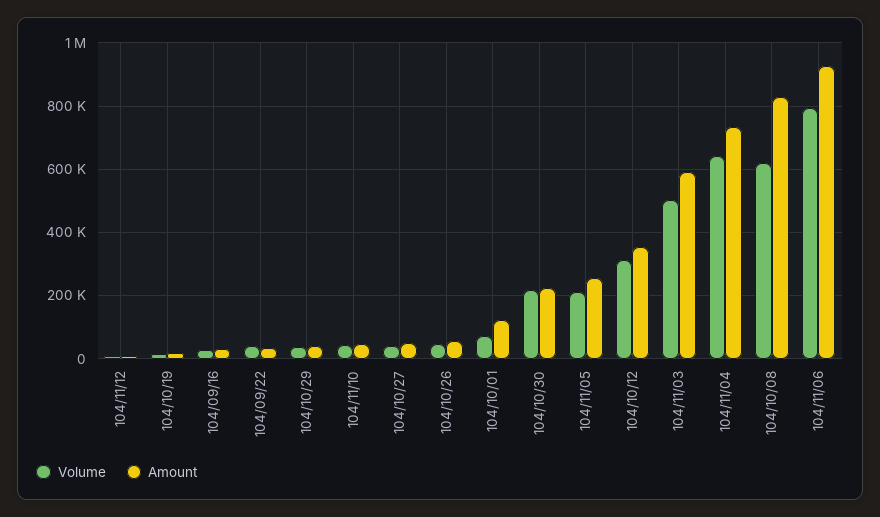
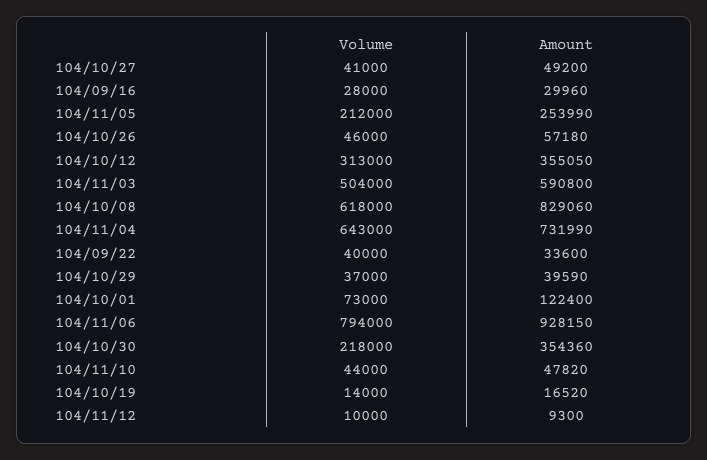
Amount, 104/10/30: 220000 -> 354360

